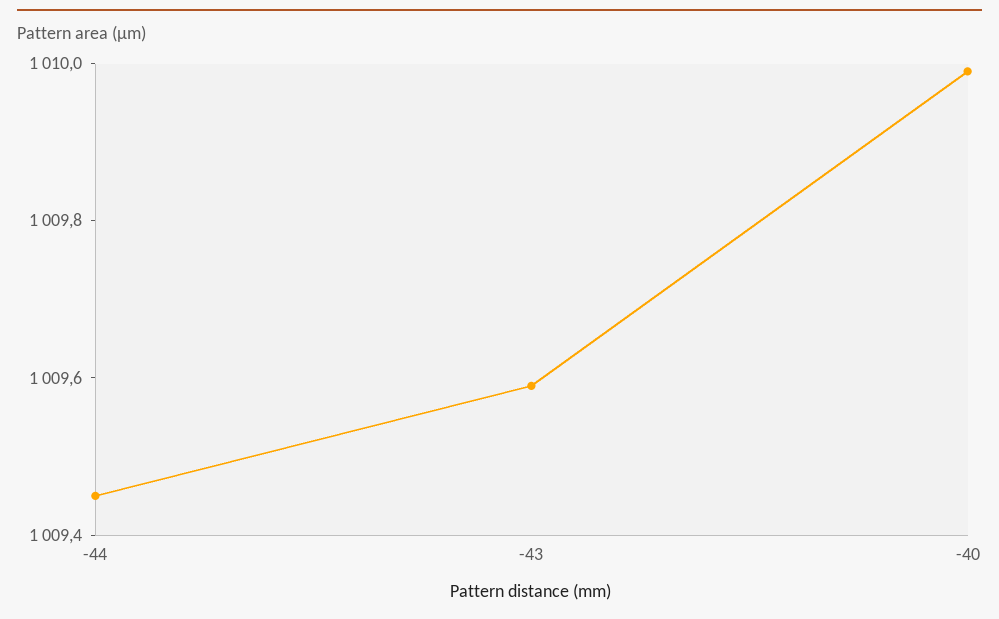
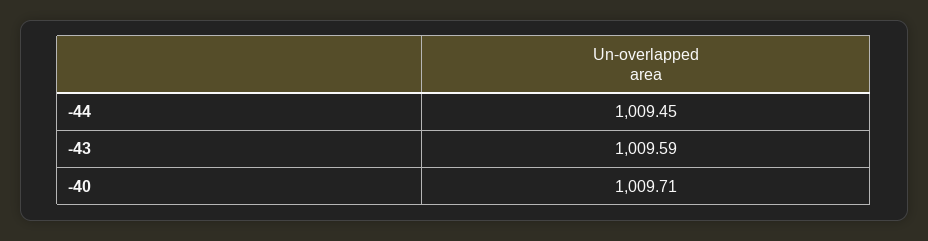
-40: 1010 -> 1009.71

